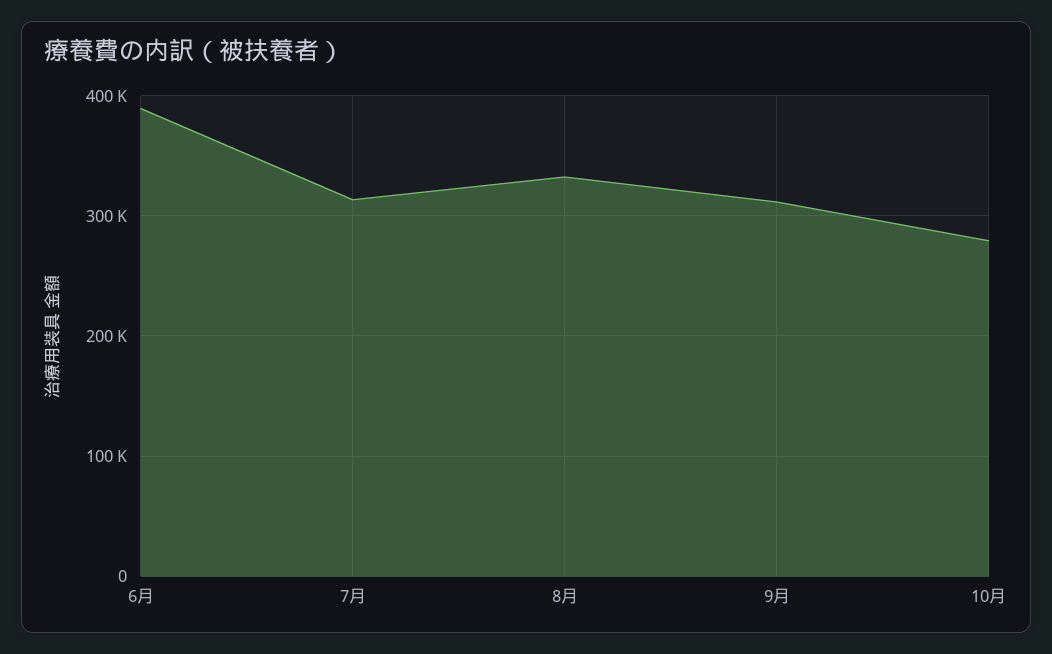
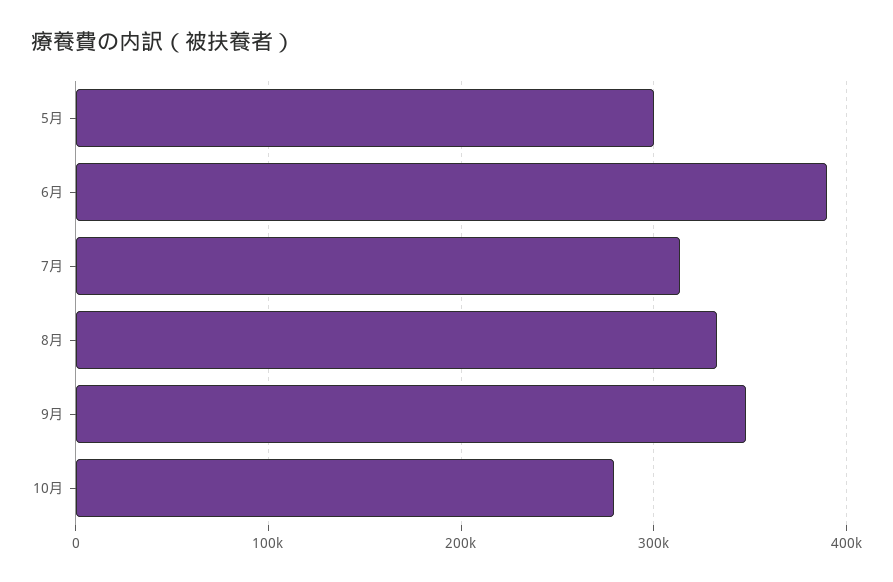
9月: 310000 -> 350000
5月: none -> 300000

